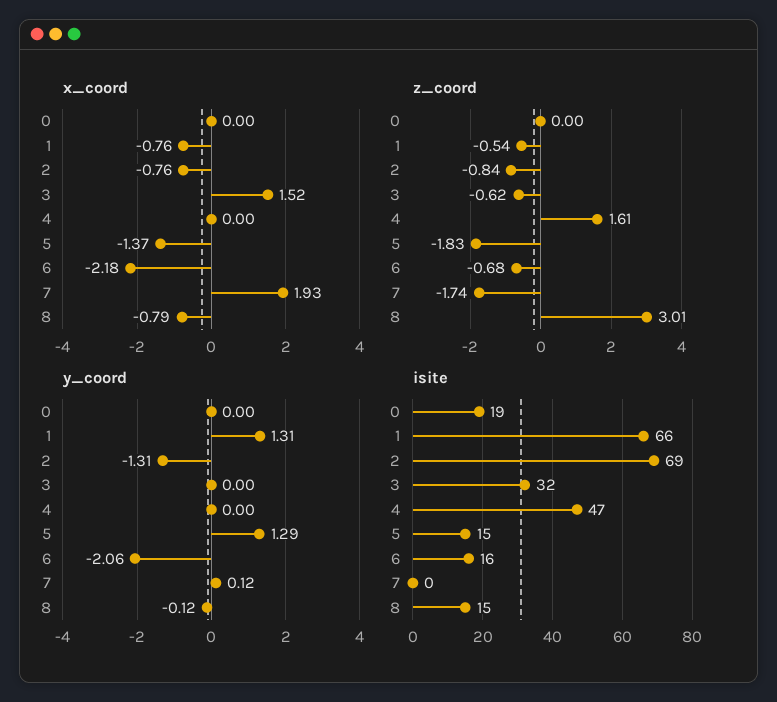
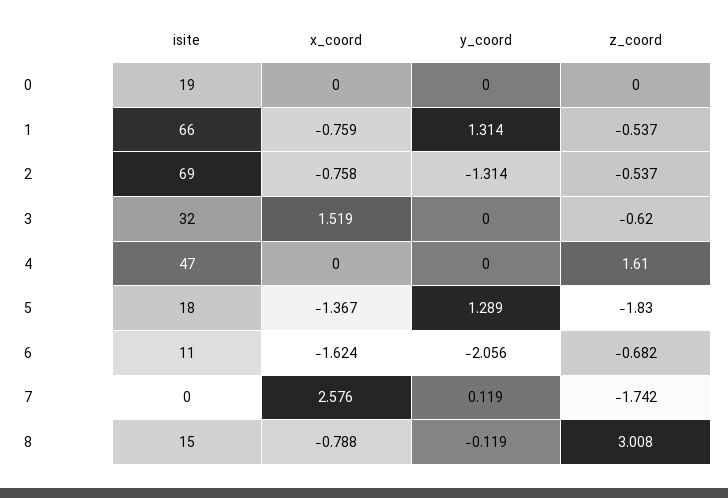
x_coord, 6: -2.18 -> -1.624
x_coord, 7: 1.93 -> 2.576
z_coord, 2: -0.84 -> -0.537
isite, 5: 15 -> 18
isite, 6: 16 -> 11

